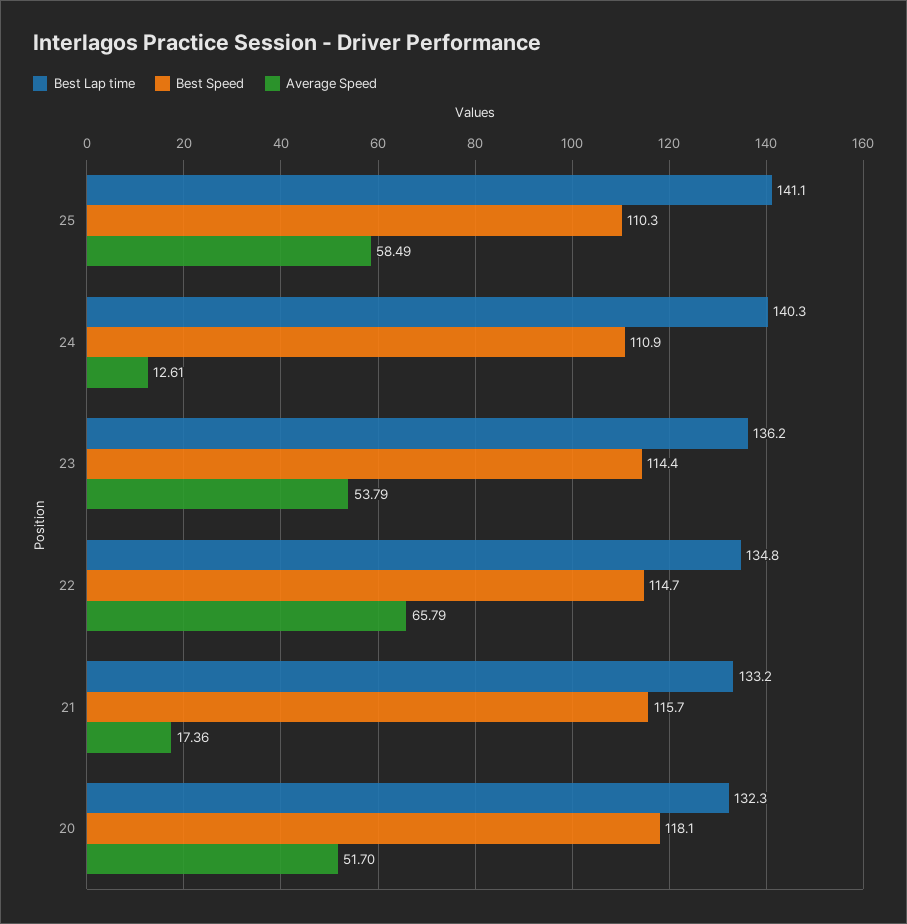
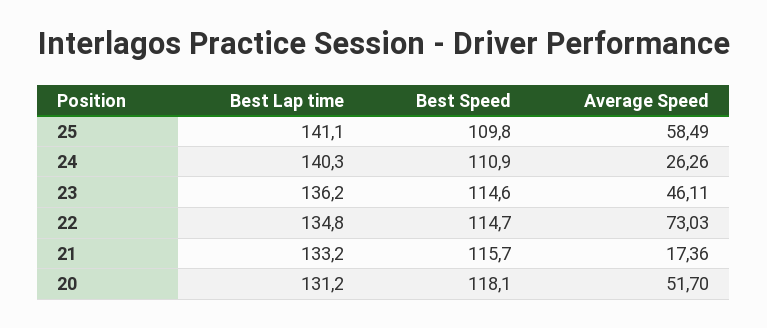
Best Speed, 25: 110.3 -> 109.8
Average Speed, 24: 12.61 -> 26.26
Best Speed, 23: 114.4 -> 114.6
Average Speed, 23: 53.79 -> 46.11
Average Speed, 22: 65.79 -> 73.03
Best Lap time, 20: 132.3 -> 131.2

